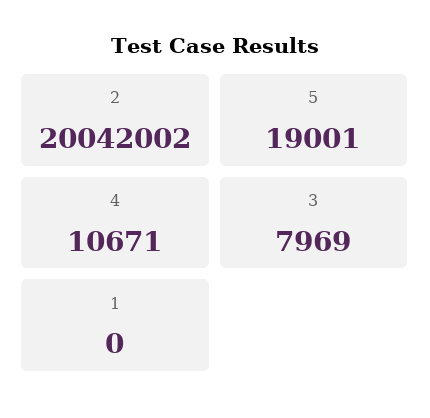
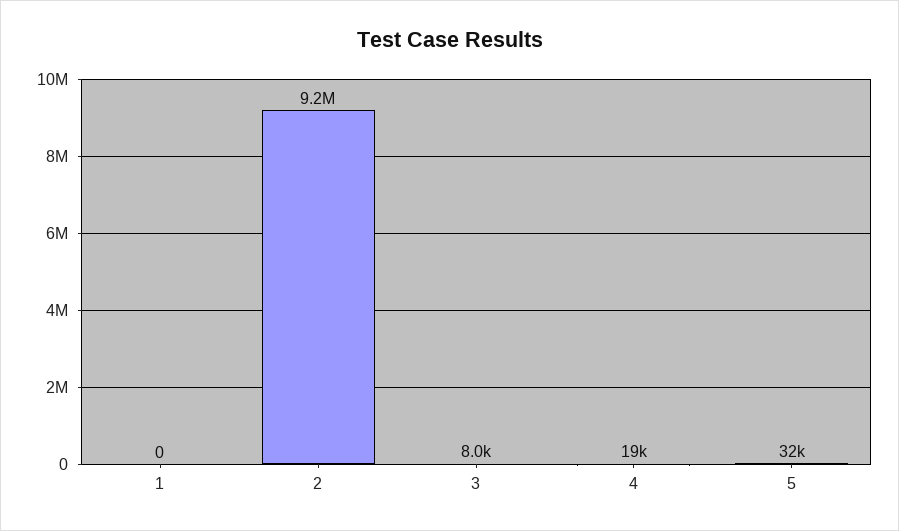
2: 20042002 -> 9200000
5: 19001 -> 32000
4: 10671 -> 19000

